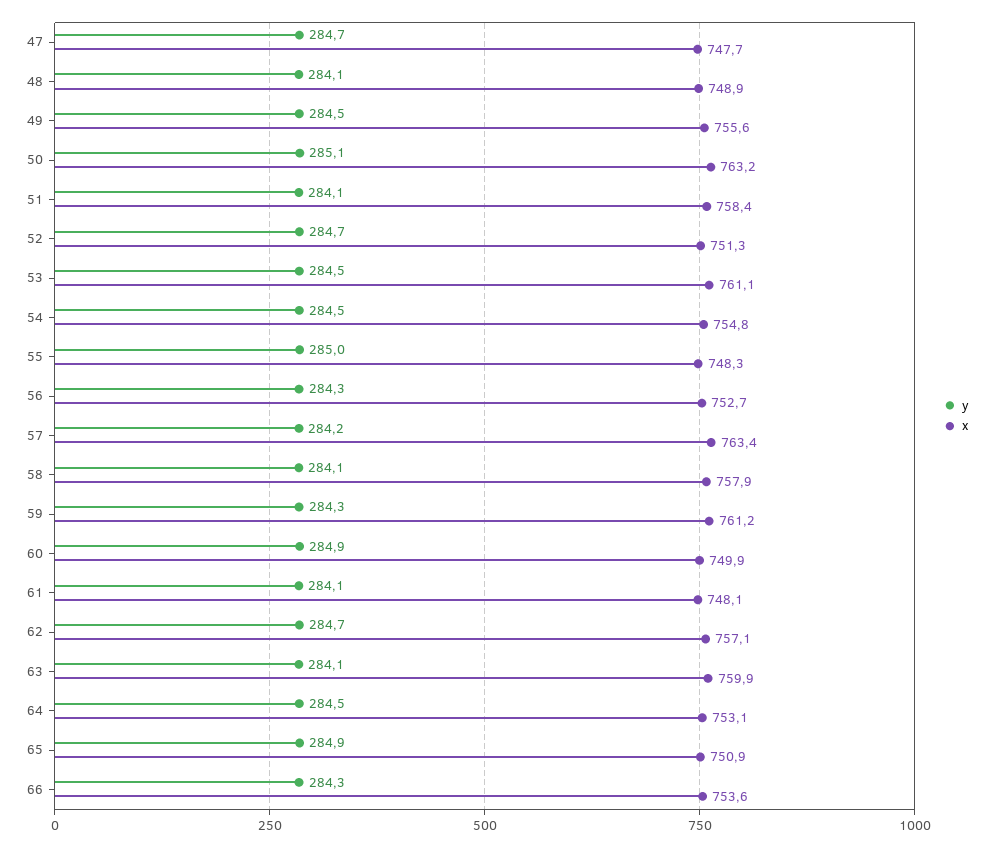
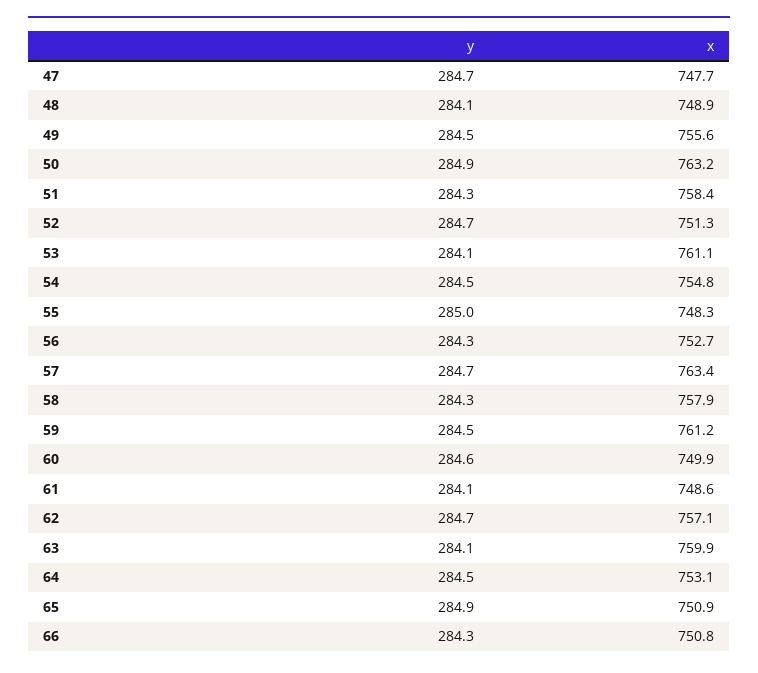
y, 50: 285.1 -> 284.9
y, 51: 284.1 -> 284.3
y, 53: 284.5 -> 284.1
y, 57: 284.2 -> 284.7
y, 58: 284.1 -> 284.3
y, 59: 284.3 -> 284.5
y, 60: 284.9 -> 284.6
x, 61: 748.1 -> 748.6
x, 66: 753.6 -> 750.8

